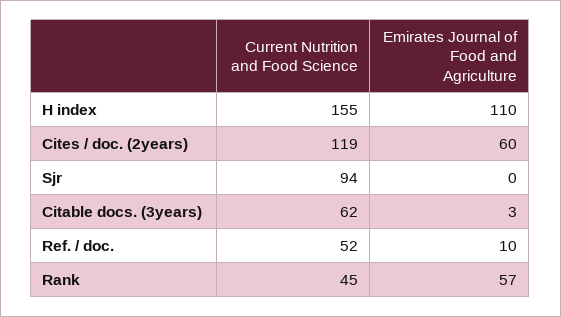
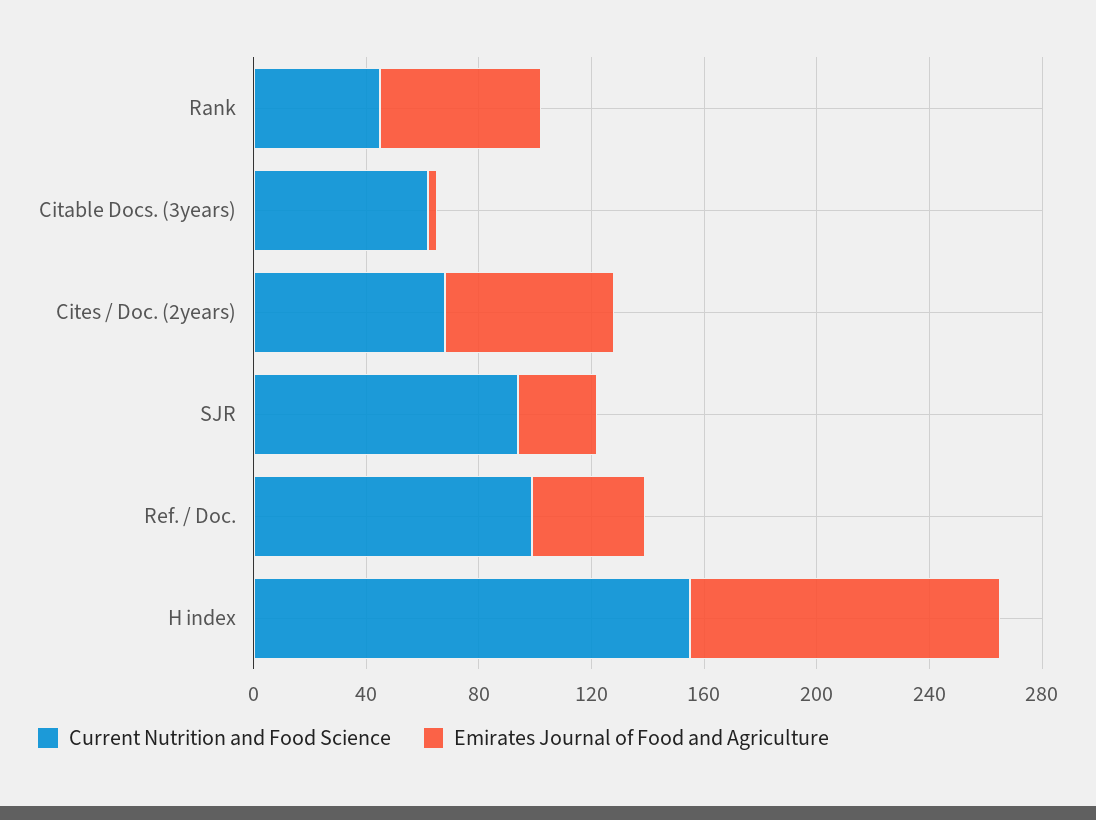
Current Nutrition and Food Science, Cites / doc. (2years): 119 -> 70
Emirates Journal of Food and Agriculture, Sjr: 0 -> 30
Current Nutrition and Food Science, Ref. / doc.: 52 -> 100
Emirates Journal of Food and Agriculture, Ref. / doc.: 10 -> 40

